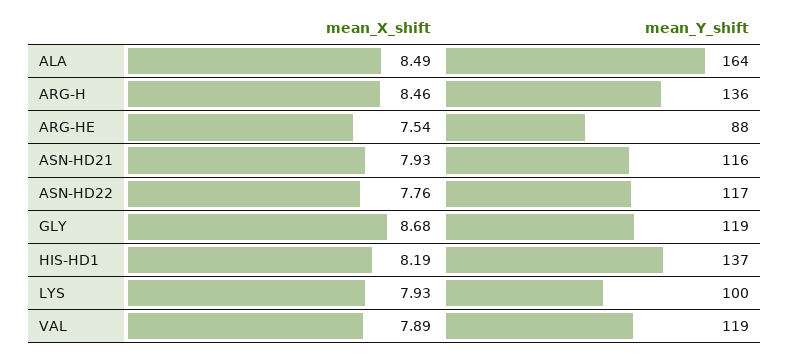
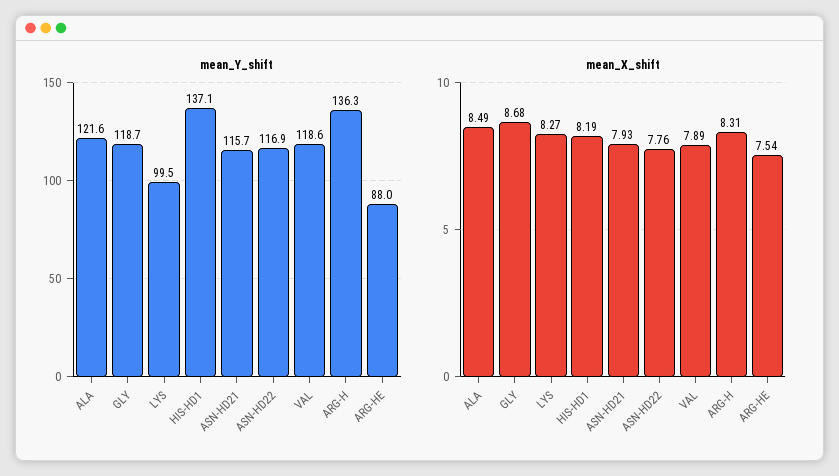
mean_Y_shift, ALA: 164 -> 121.6
mean_X_shift, ARG-H: 8.46 -> 8.31
mean_X_shift, LYS: 7.93 -> 8.27

